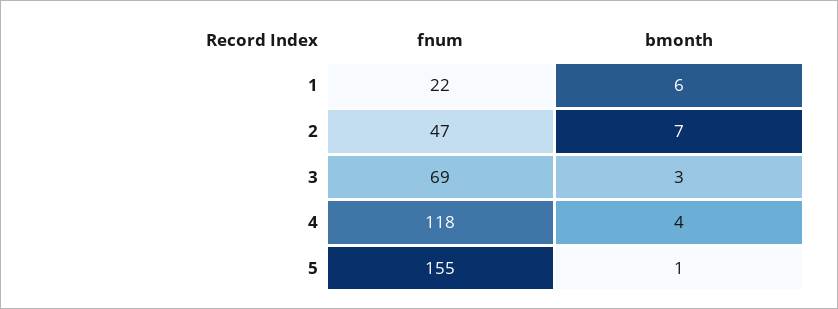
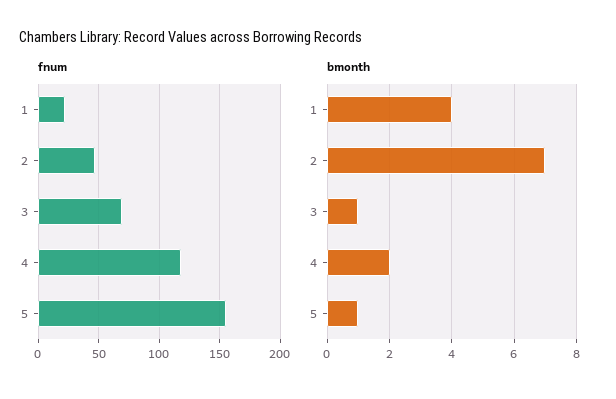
bmonth, 1: 6 -> 4
bmonth, 3: 3 -> 1
bmonth, 4: 4 -> 2

